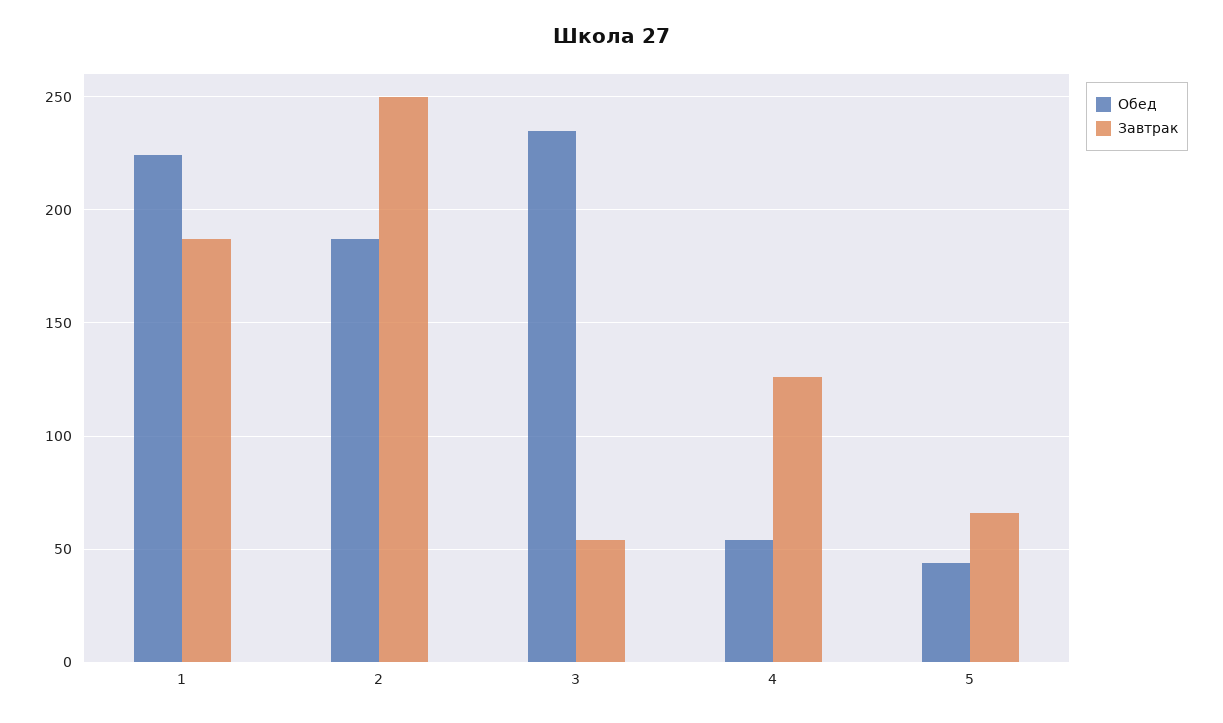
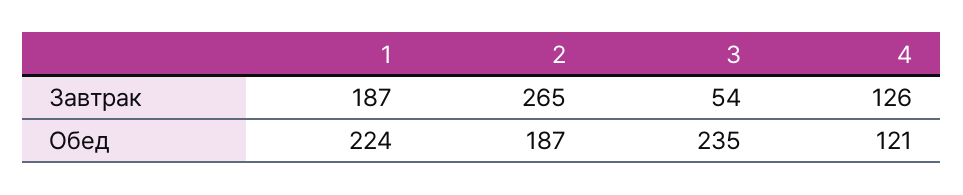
Завтрак, 2: 250 -> 265
Обед, 4: 55 -> 121
Обед, 5: 45 -> none
Завтрак, 5: 65 -> none

